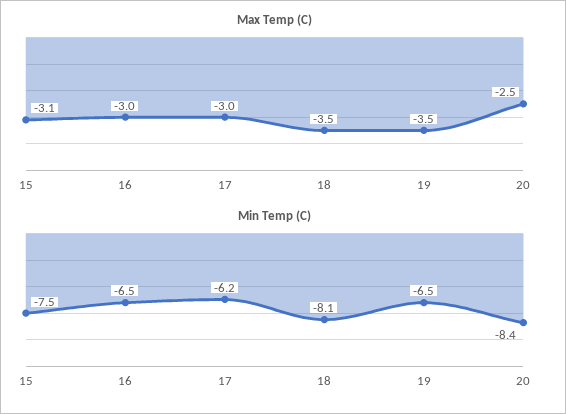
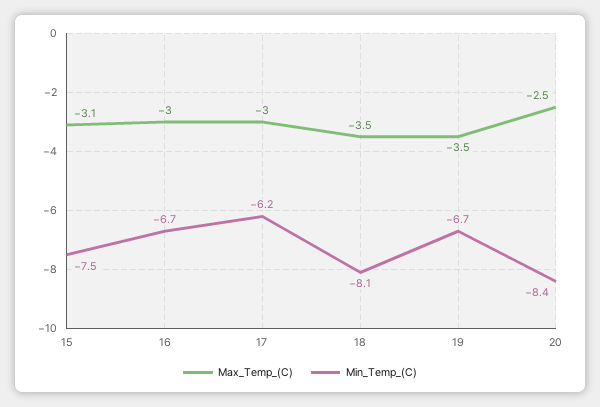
Min Temp (C), 16: -6.5 -> -6.7
Min Temp (C), 19: -6.5 -> -6.7

